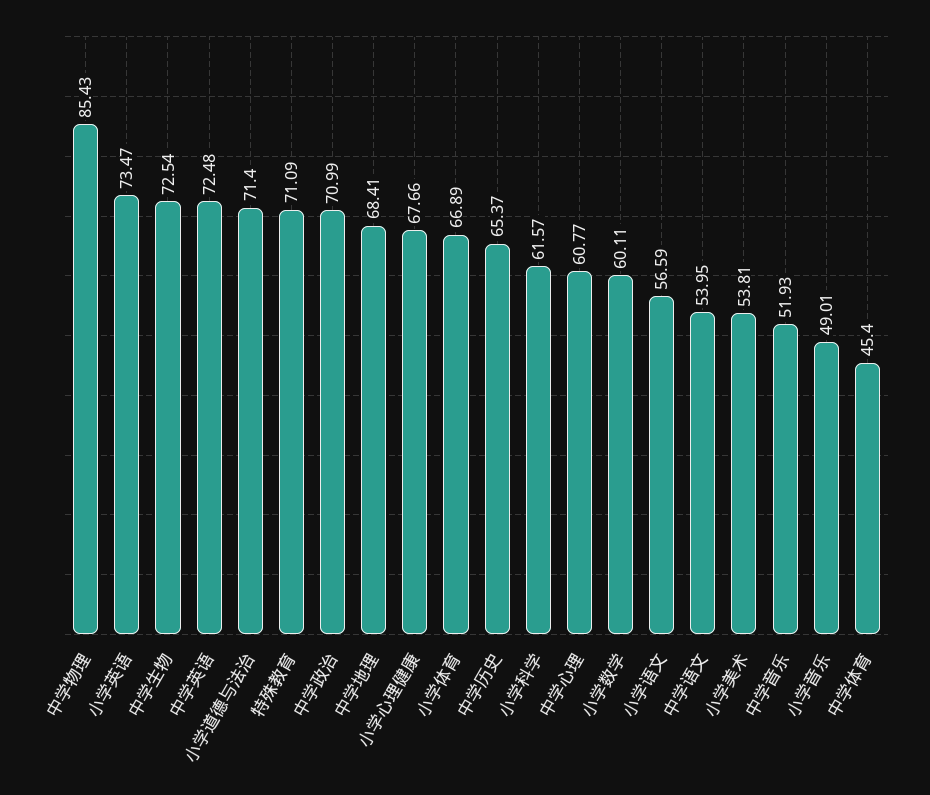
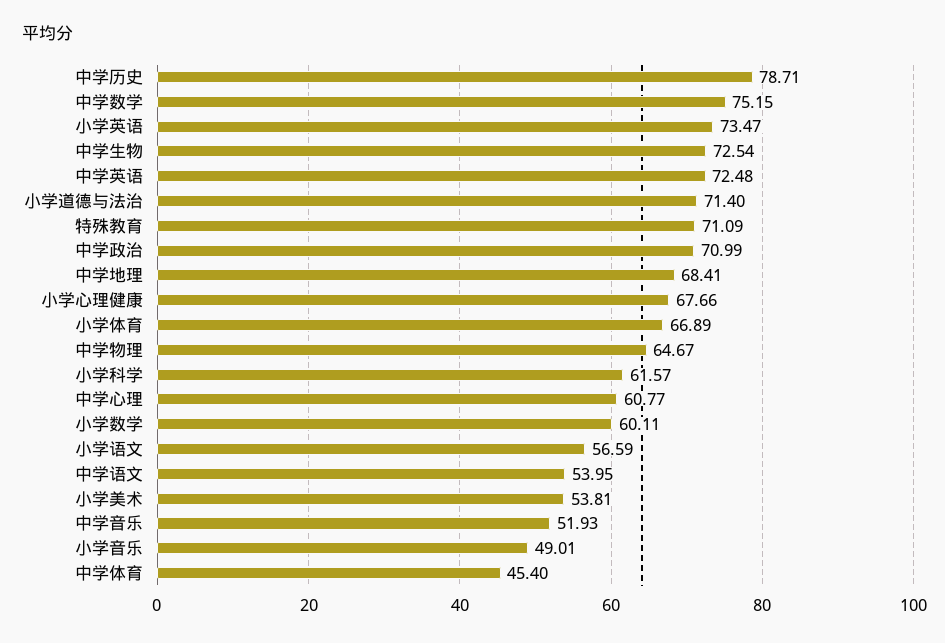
中学物理: 85.43 -> 64.67
中学历史: 65.37 -> 78.71
中学数学: none -> 75.15

